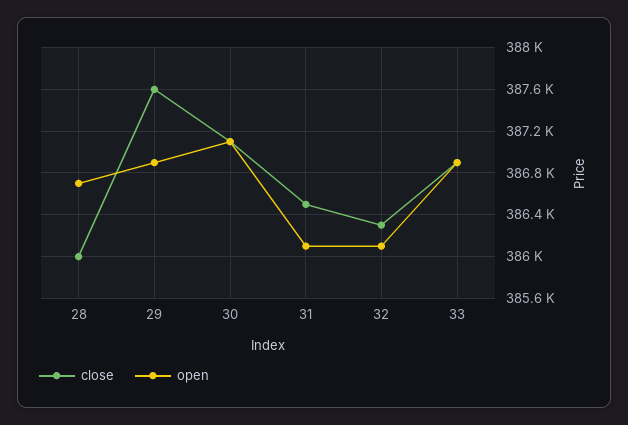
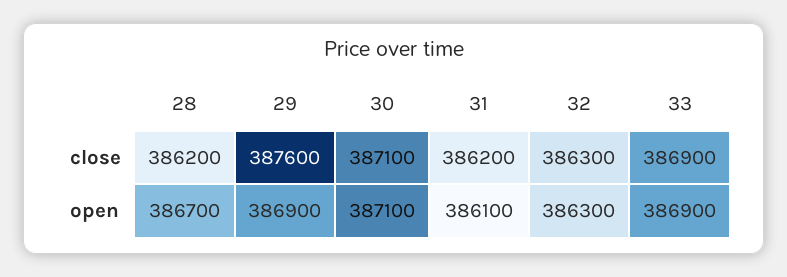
close, 28: 386000 -> 386200
close, 31: 386500 -> 386200
open, 32: 386100 -> 386300

